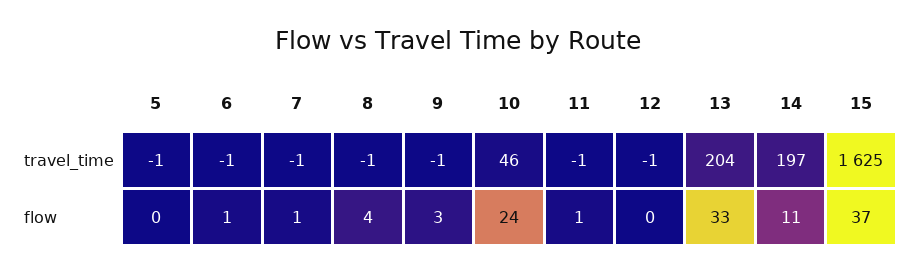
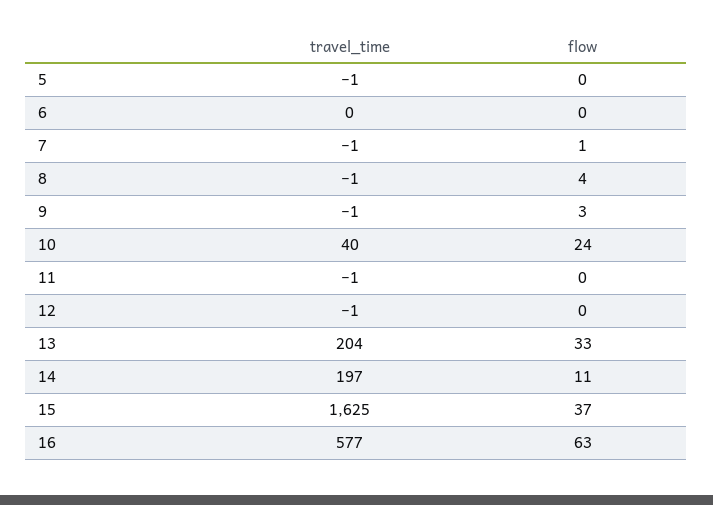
6, travel_time: -1 -> 0
10, travel_time: 46 -> 40
6, flow: 1 -> 0
11, flow: 1 -> 0
16, travel_time: none -> 577
16, flow: none -> 63

